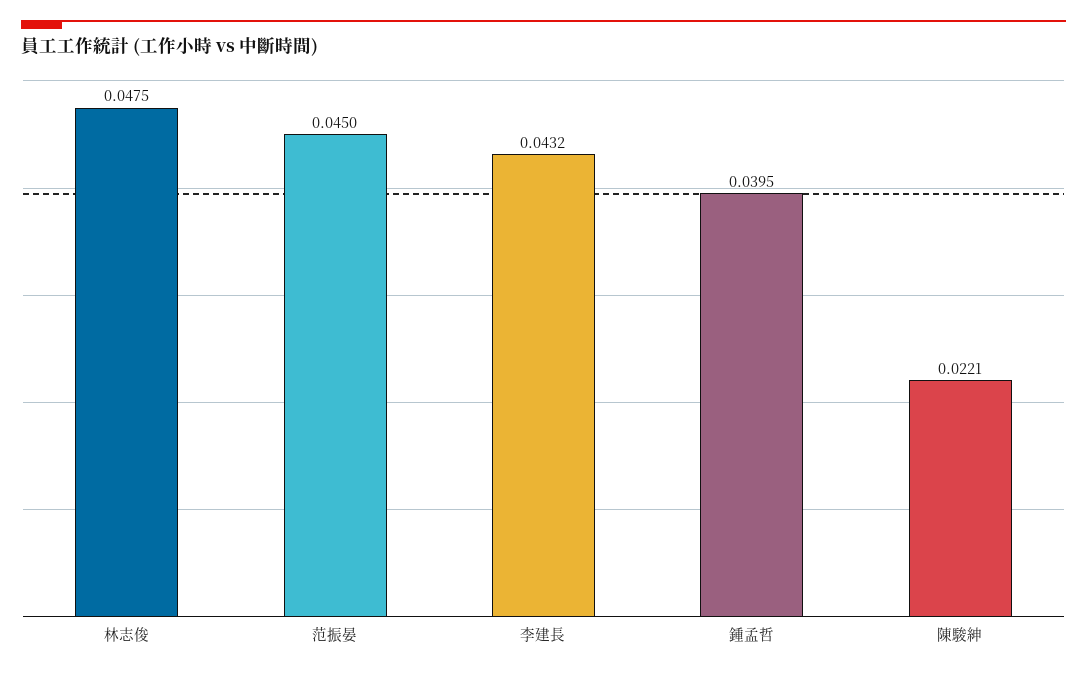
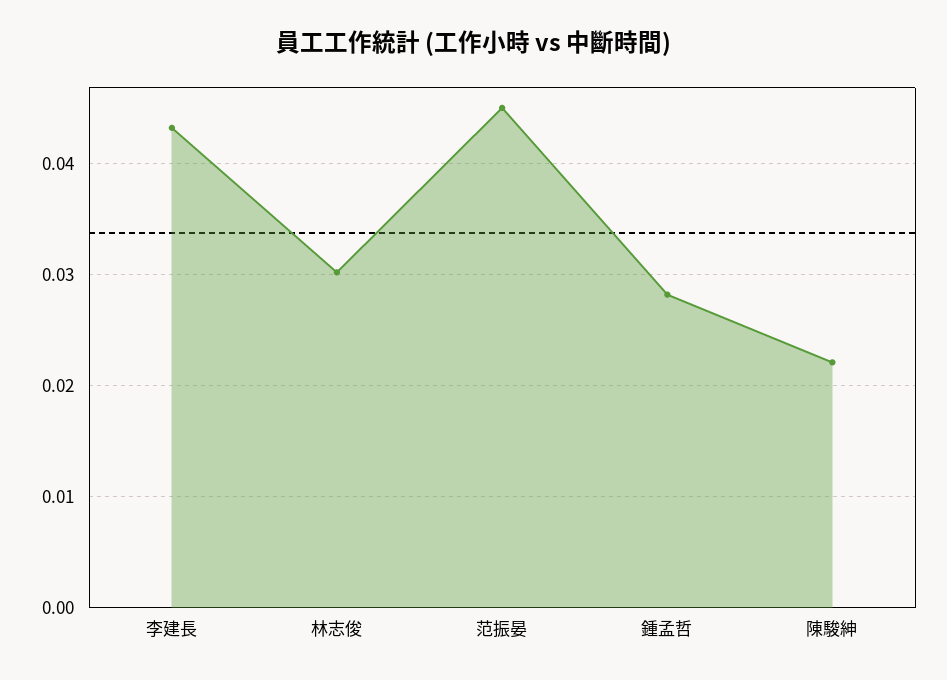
林志俊: 0.0475 -> 0.03
鍾孟哲: 0.0395 -> 0.028

